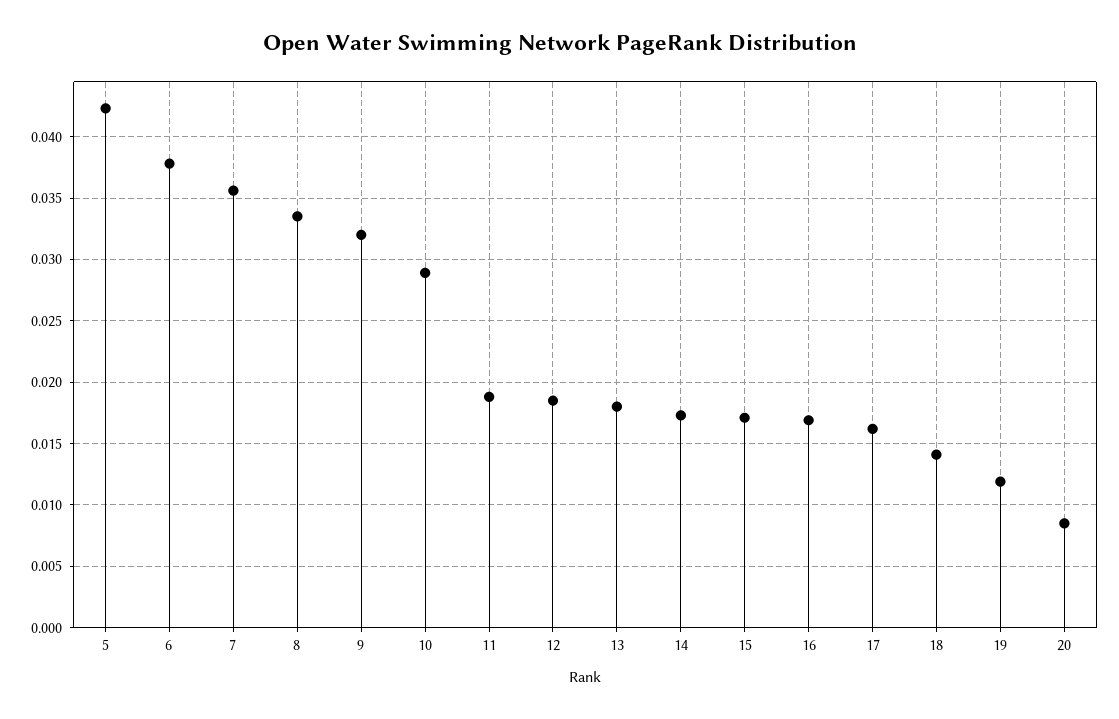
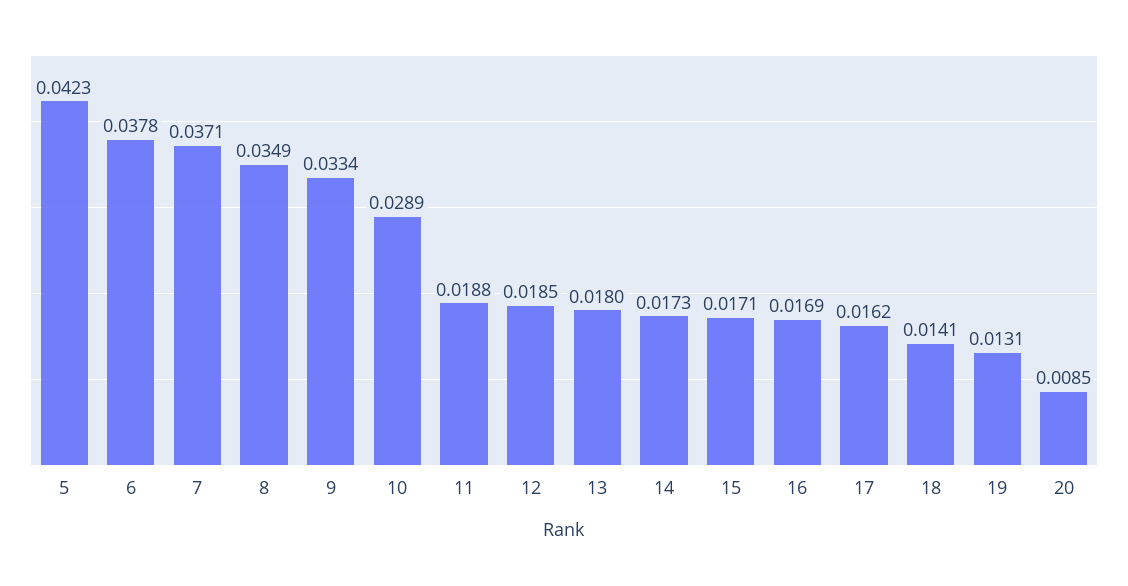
7: 0.0355 -> 0.0371
8: 0.0335 -> 0.0349
9: 0.032 -> 0.0334
19: 0.012 -> 0.0131

